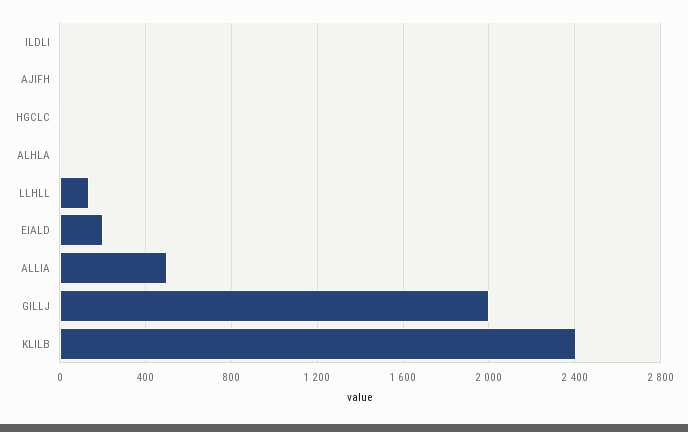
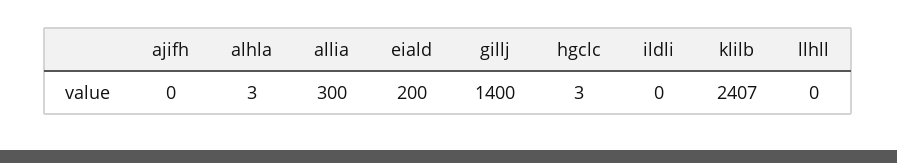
LLHLL: 150 -> 0
ALLIA: 500 -> 300
GILLJ: 2000 -> 1400

